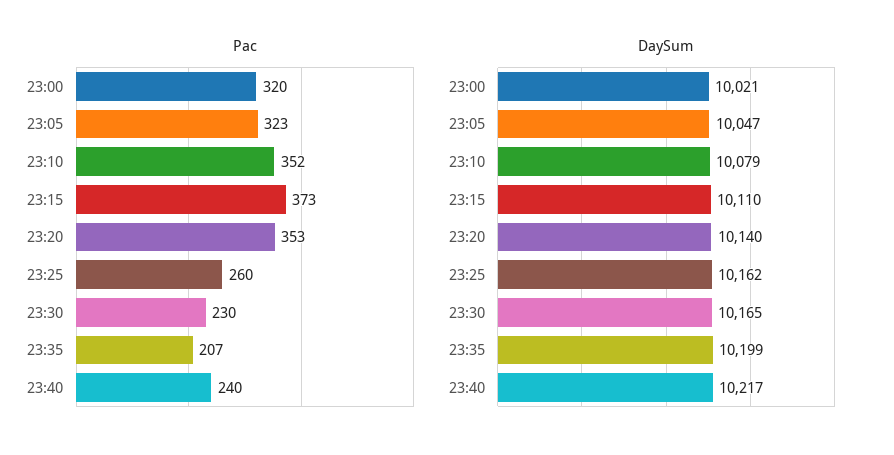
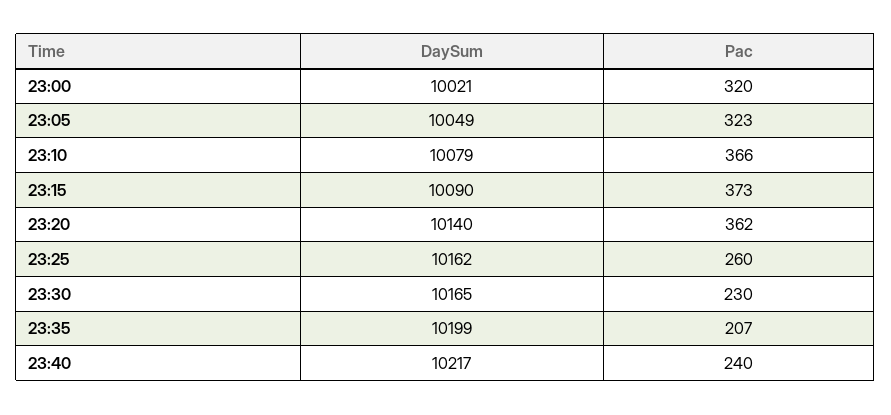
Pac, 23:10: 352 -> 366
Pac, 23:20: 353 -> 362
DaySum, 23:05: 10047 -> 10049
DaySum, 23:15: 10110 -> 10090

